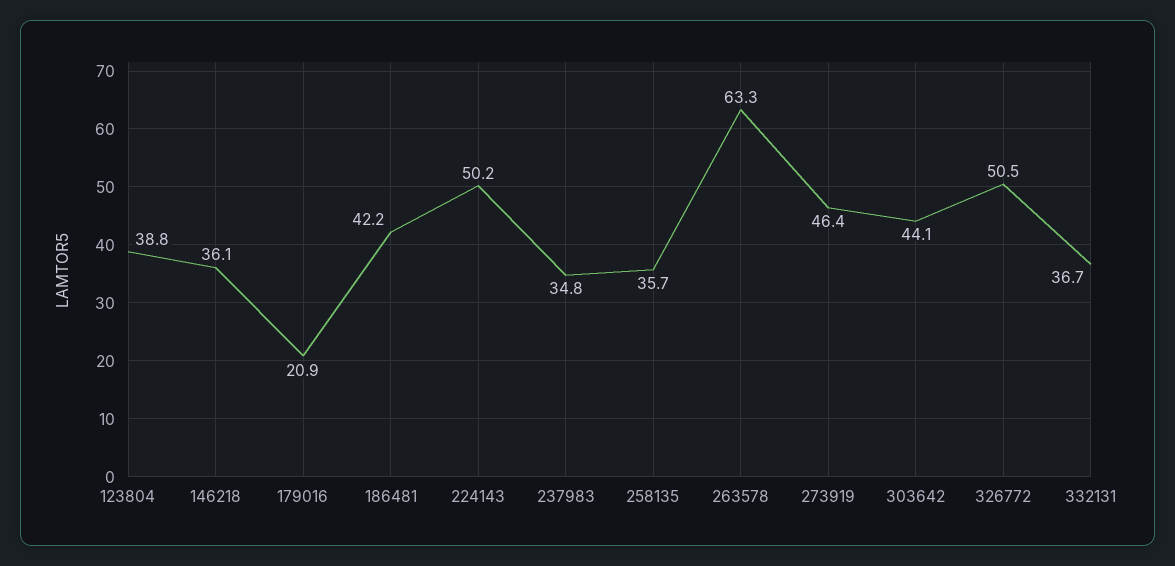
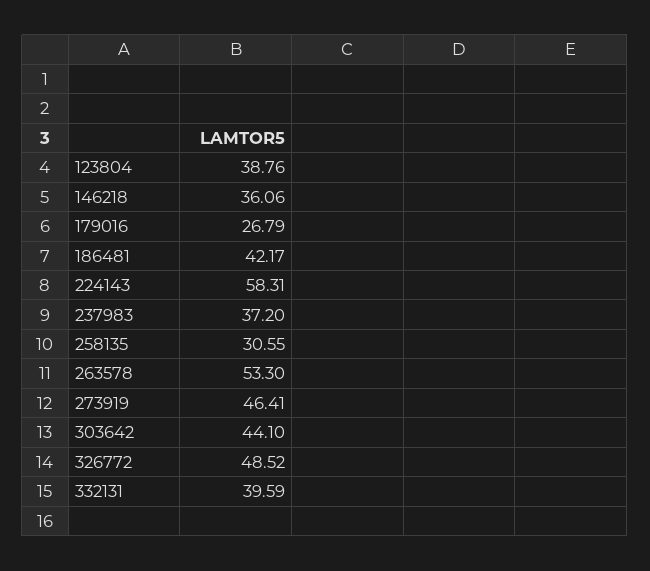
179016: 20.9 -> 26.79
224143: 50.2 -> 58.31
237983: 34.8 -> 37.2
258135: 35.7 -> 30.55
263578: 63.3 -> 53.3
326772: 50.5 -> 48.52
332131: 36.7 -> 39.59

